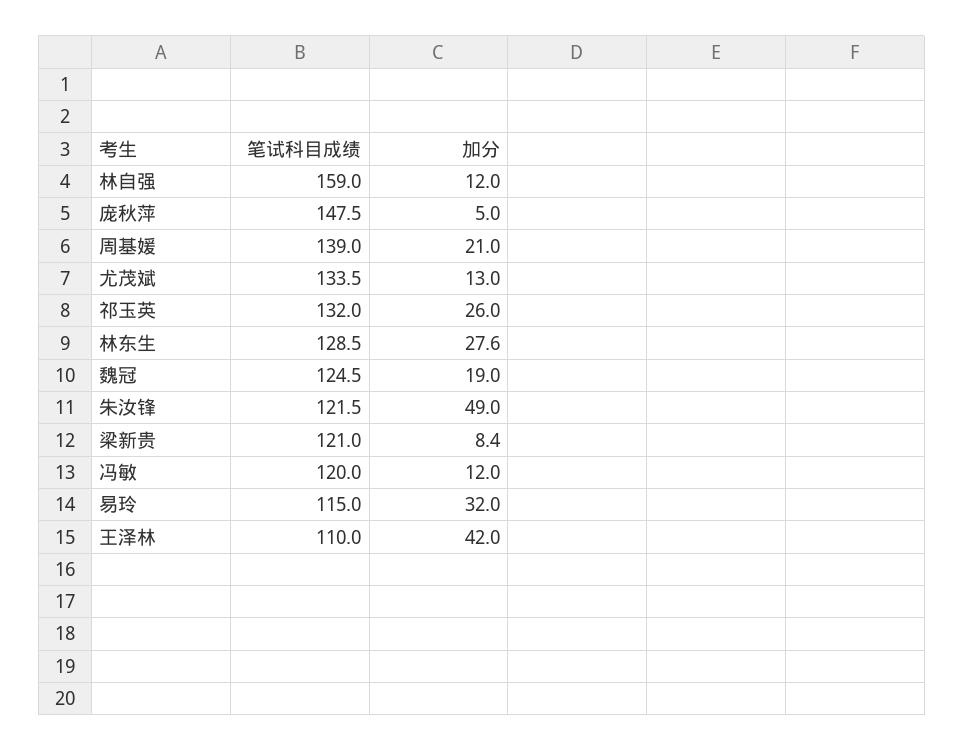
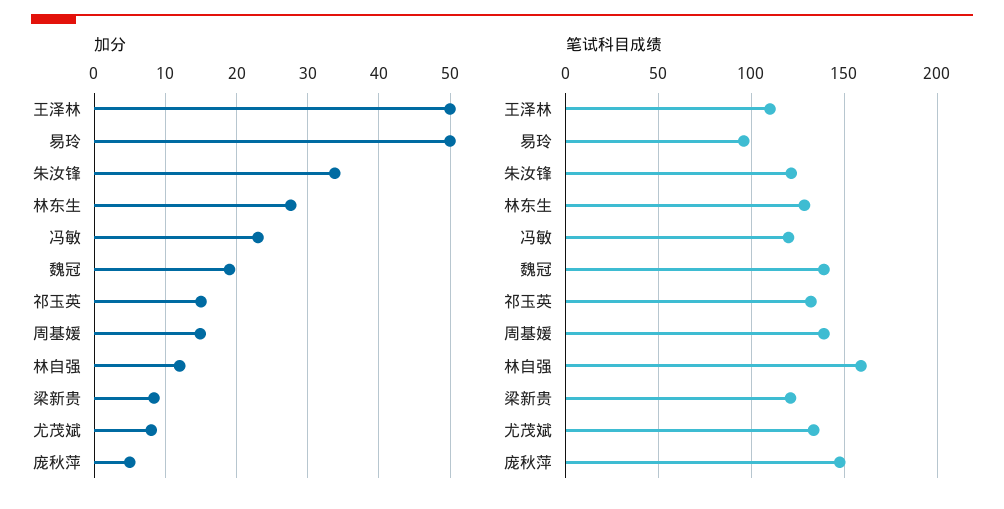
加分, 周基媛: 21 -> 15
加分, 尤茂斌: 13 -> 8
加分, 祁玉英: 26 -> 15
笔试科目成绩, 魏冠: 124.5 -> 140
加分, 朱汝锋: 49 -> 34
加分, 冯敏: 12 -> 23
笔试科目成绩, 易玲: 115 -> 95
加分, 易玲: 32 -> 50
加分, 王泽林: 42 -> 50

